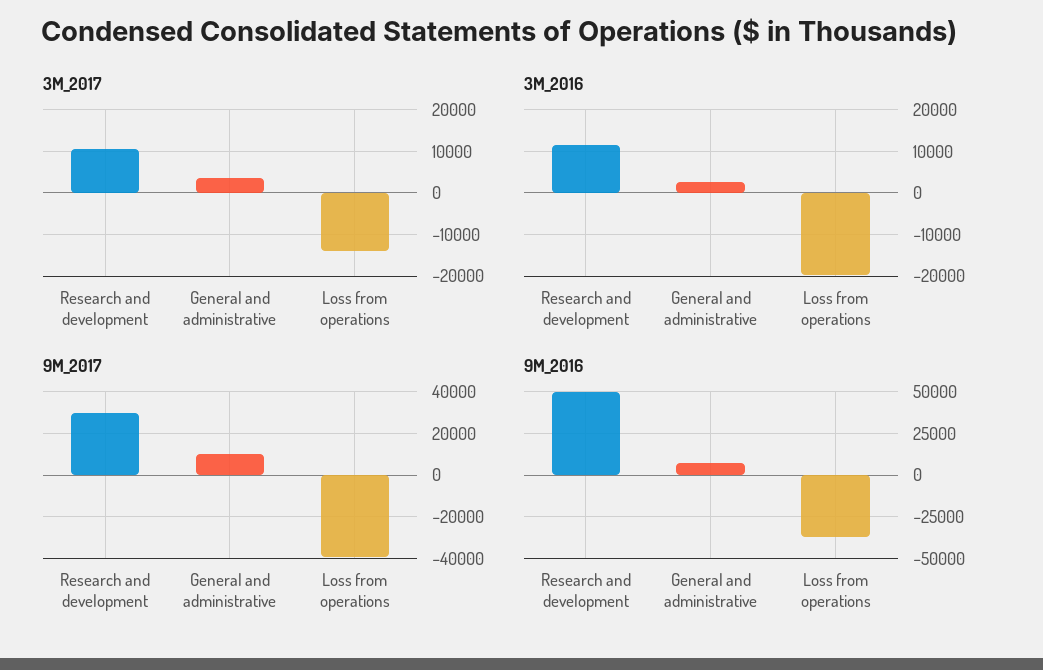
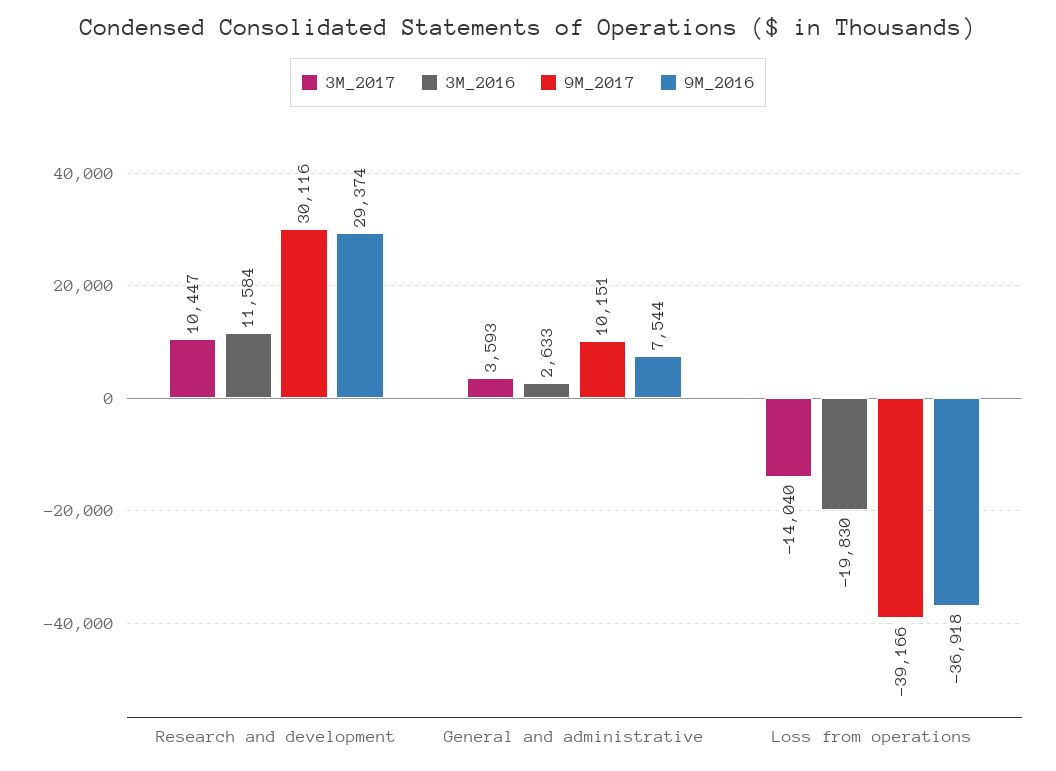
9M_2016, Research and development: 50000 -> 29374

